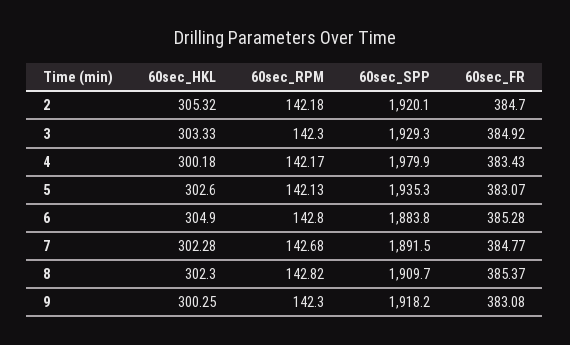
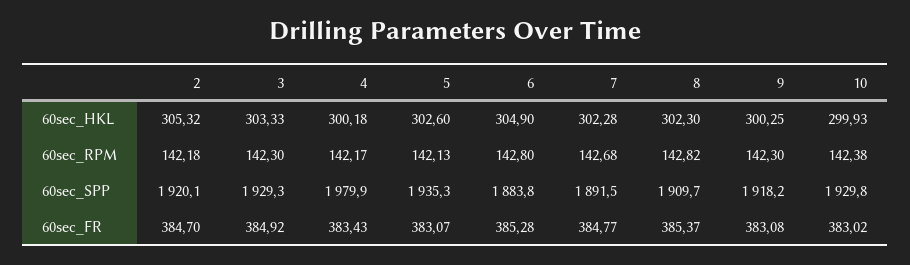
60sec_HKL, 10: none -> 299.93
60sec_RPM, 10: none -> 142.38
60sec_SPP, 10: none -> 1929.8
60sec_FR, 10: none -> 383.02

